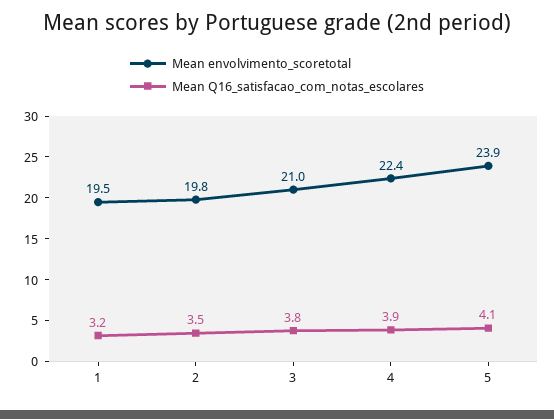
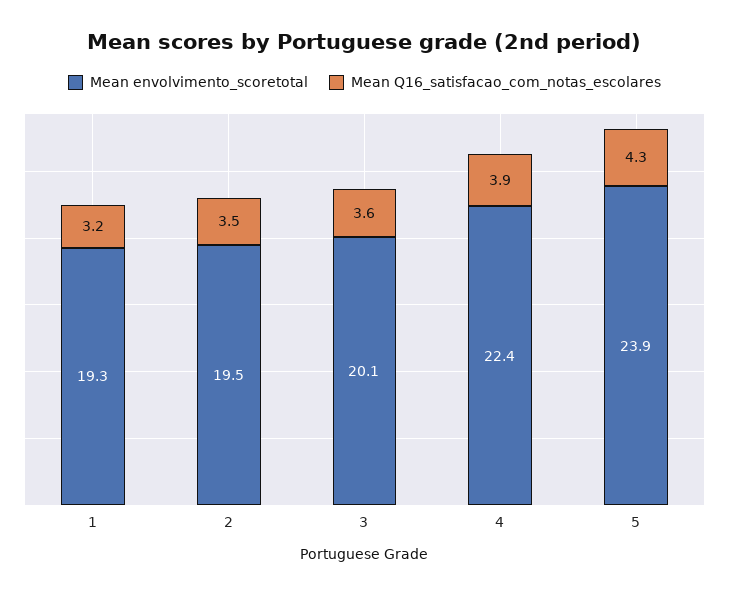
Mean envolvimento_scoretotal, 1: 19.5 -> 19.3
Mean envolvimento_scoretotal, 2: 19.8 -> 19.5
Mean envolvimento_scoretotal, 3: 21 -> 20.1
Mean Q16_satisfacao_com_notas_escolares, 3: 3.8 -> 3.6
Mean Q16_satisfacao_com_notas_escolares, 5: 4.1 -> 4.3

